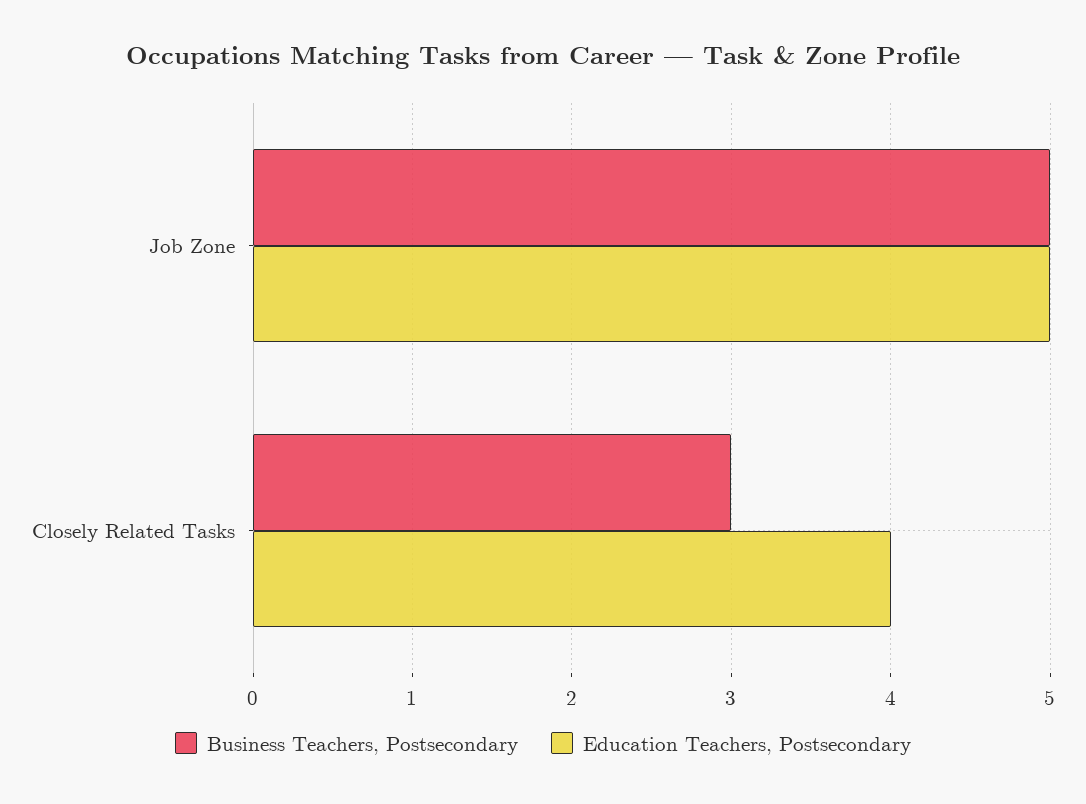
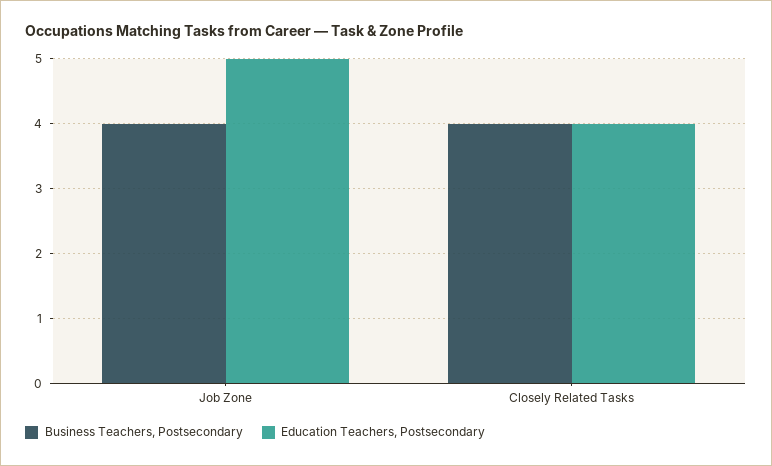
Business Teachers, Postsecondary, Job Zone: 5 -> 4
Business Teachers, Postsecondary, Closely Related Tasks: 3 -> 4

